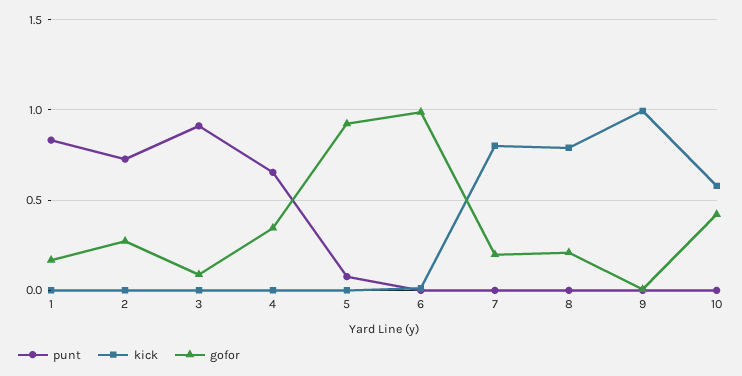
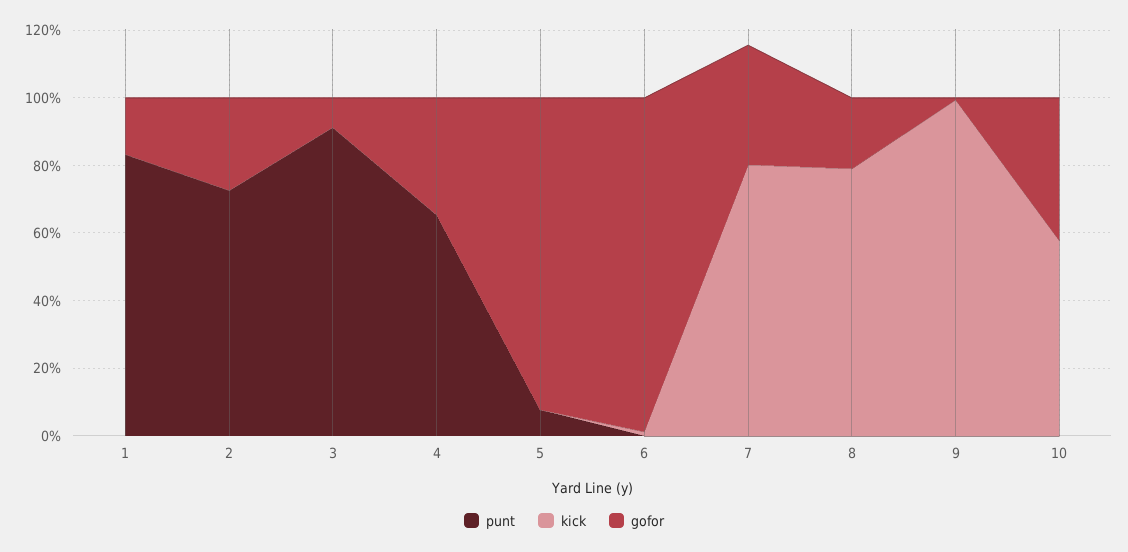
gofor, 7: 0.2 -> 0.35

